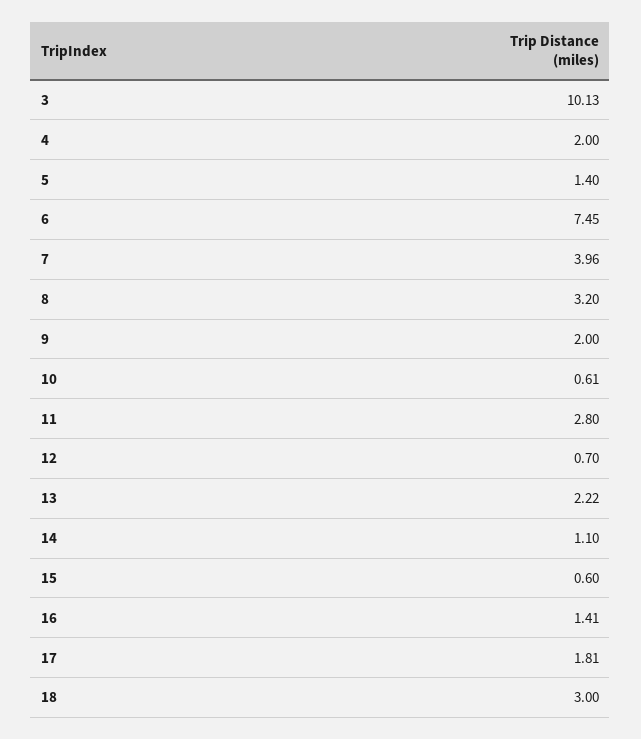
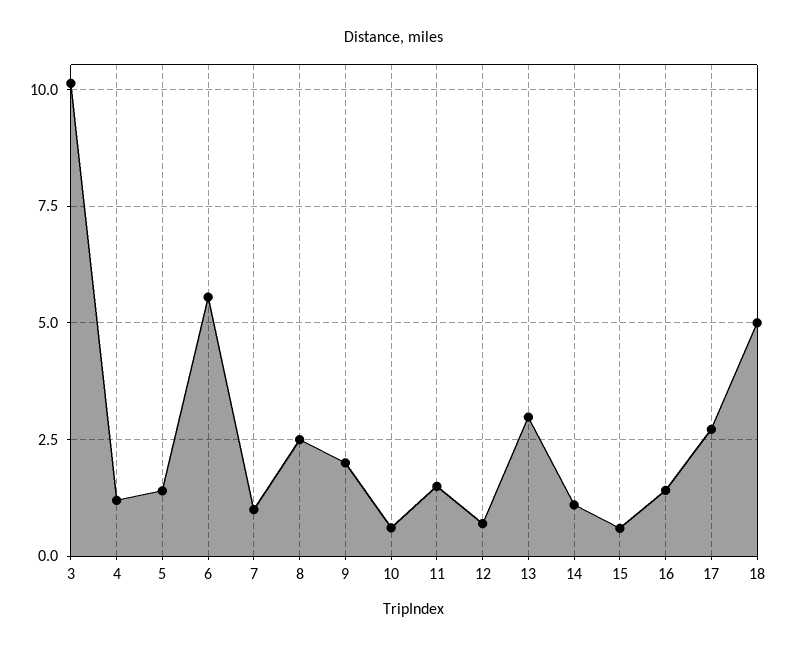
4: 2 -> 1.25
6: 7.45 -> 5.5
7: 3.96 -> 1
8: 3.2 -> 2.5
11: 2.8 -> 1.5
13: 2.22 -> 3
17: 1.81 -> 2.75
18: 3 -> 5

